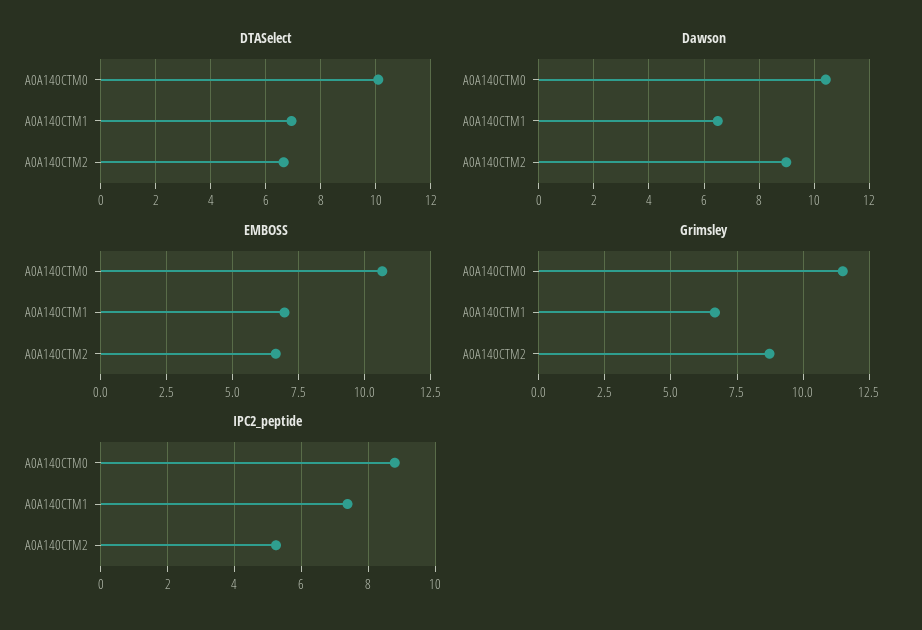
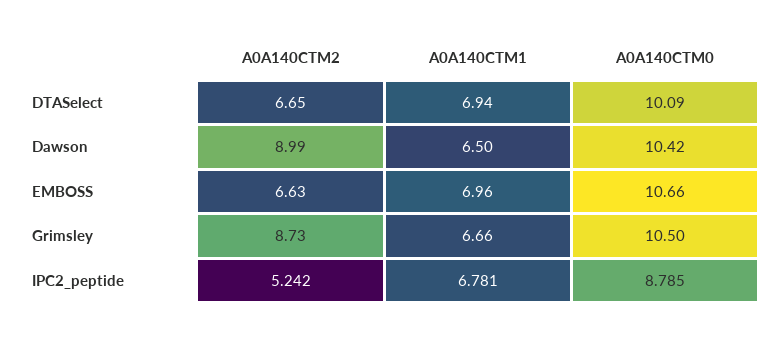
Grimsley, A0A140CTM0: 11.5 -> 10.5
IPC2_peptide, A0A140CTM1: 7.4 -> 6.781

